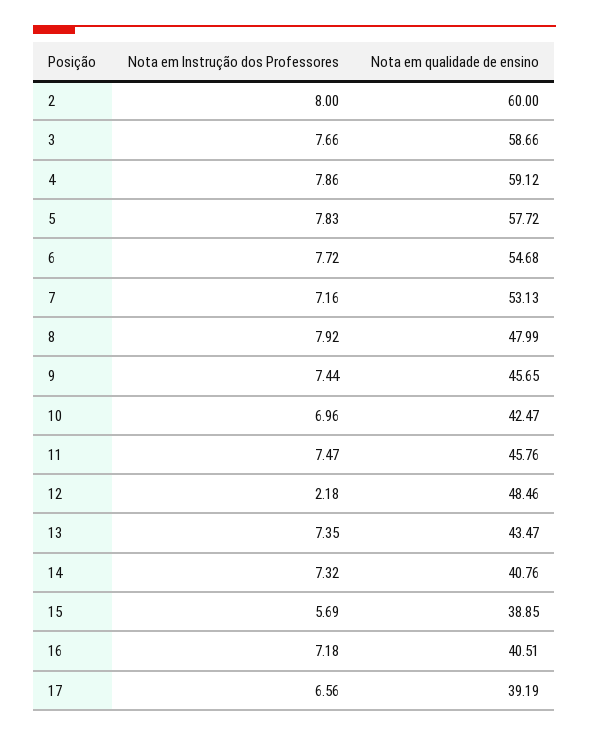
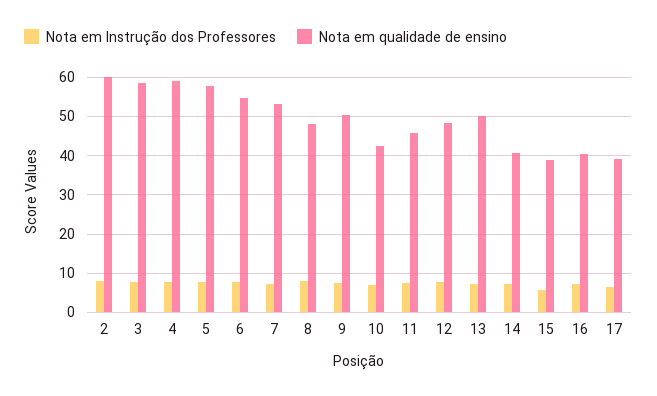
Nota em qualidade de ensino, 9: 45.65 -> 50
Nota em Instrução dos Professores, 12: 2.18 -> 8
Nota em qualidade de ensino, 13: 43.47 -> 50

